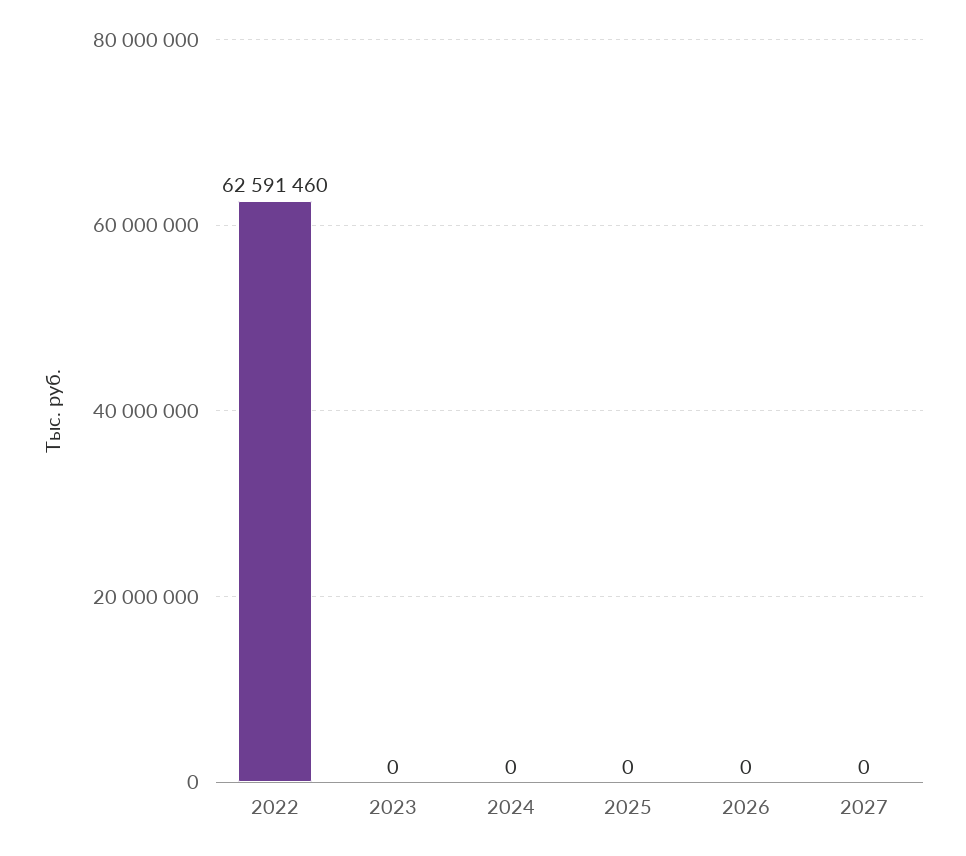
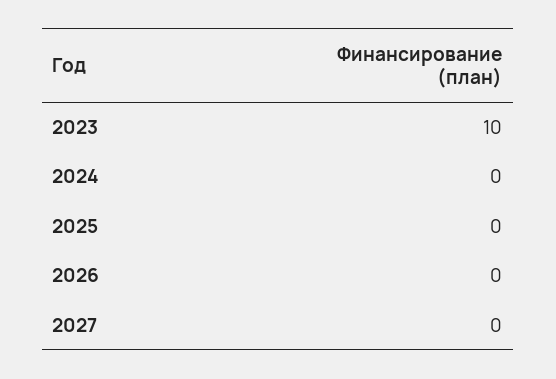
2022: 62591460 -> none
2023: 0 -> 10

